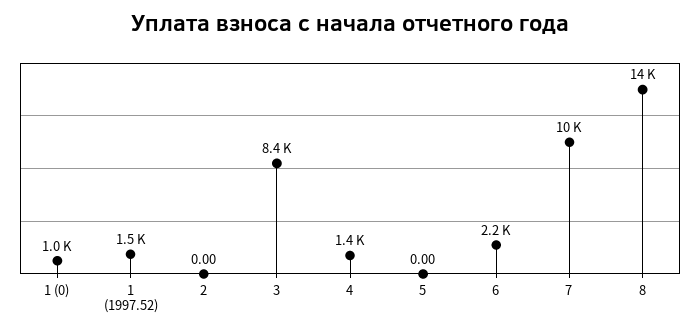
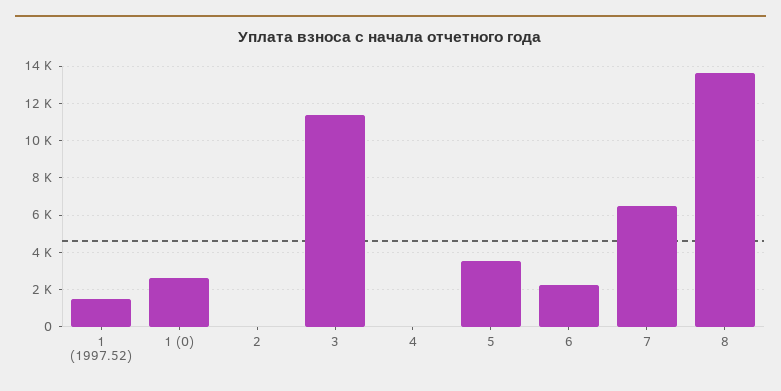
1 (0): 1000 -> 2500
3: 8400 -> 11500
4: 1400 -> 0
5: 0 -> 3500
7: 10000 -> 6500

